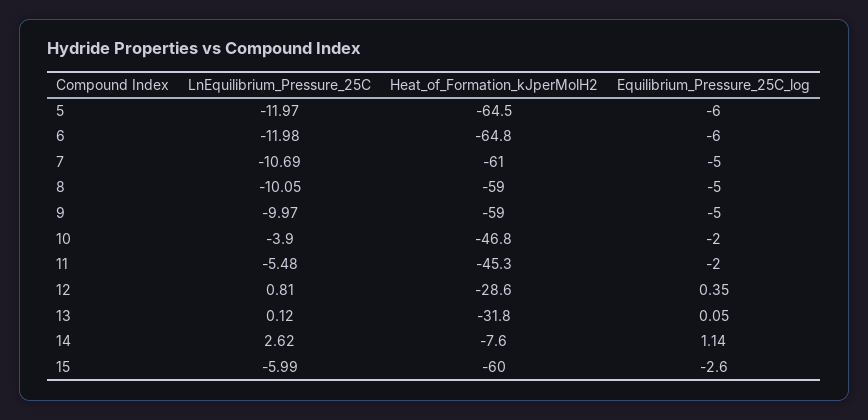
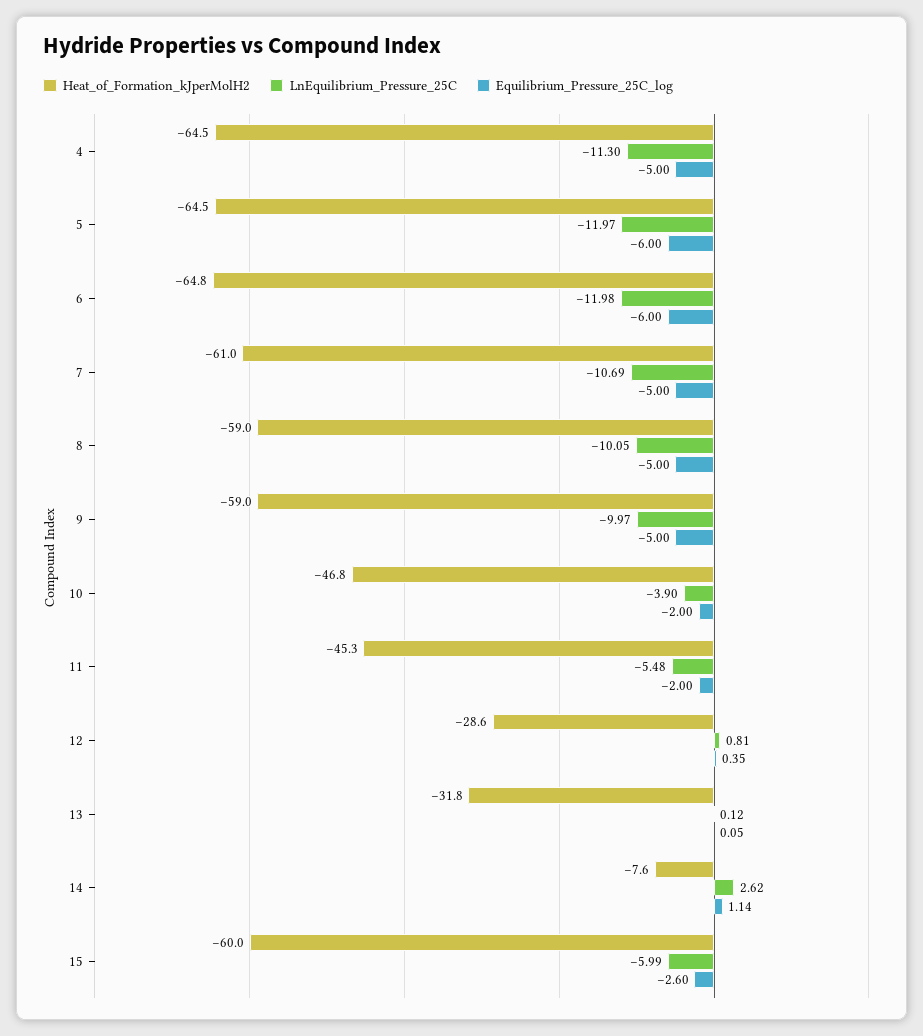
Heat_of_Formation_kJperMolH2, 4: none -> -64.5
LnEquilibrium_Pressure_25C, 4: none -> -11.3
Equilibrium_Pressure_25C_log, 4: none -> -5

